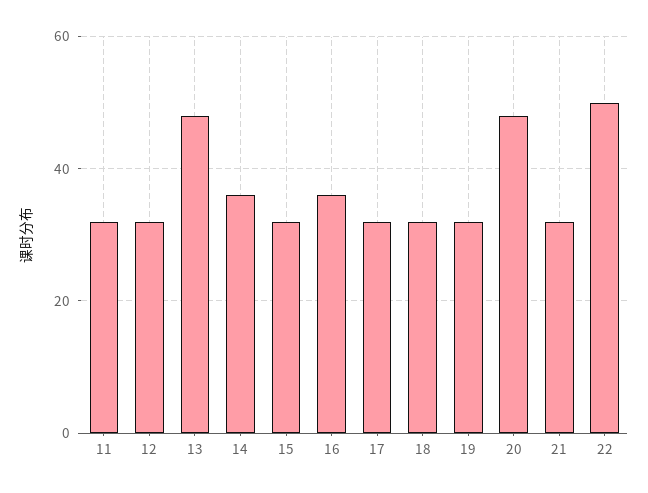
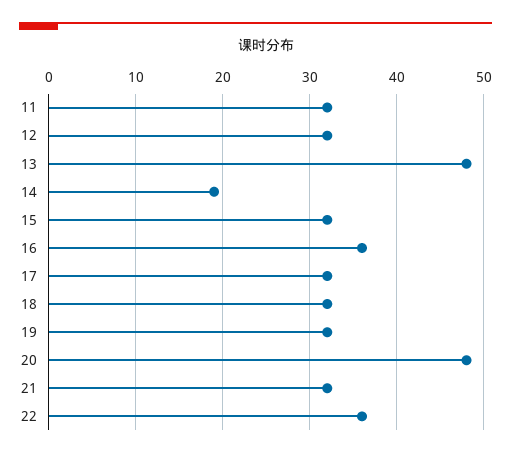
14: 35 -> 19
22: 50 -> 36

